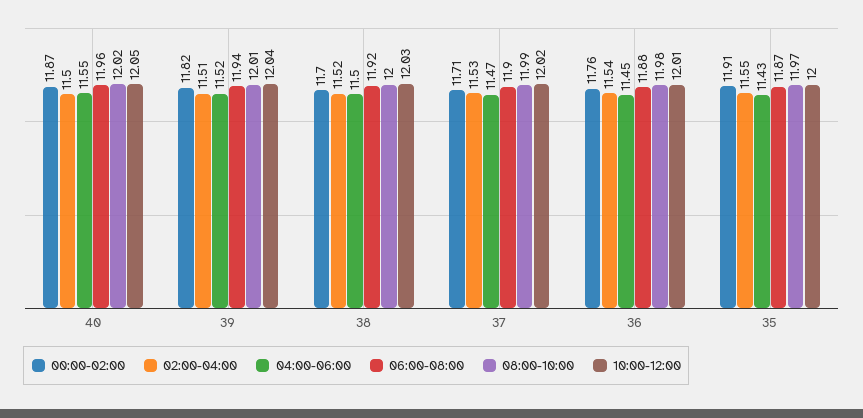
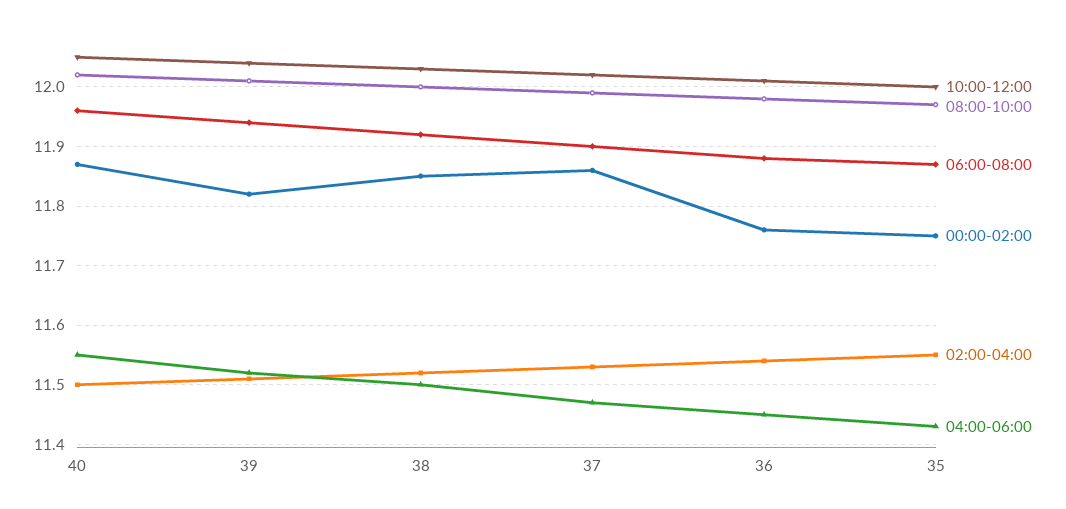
00:00-02:00, 38: 11.7 -> 11.85
00:00-02:00, 37: 11.71 -> 11.85
00:00-02:00, 35: 11.91 -> 11.75

